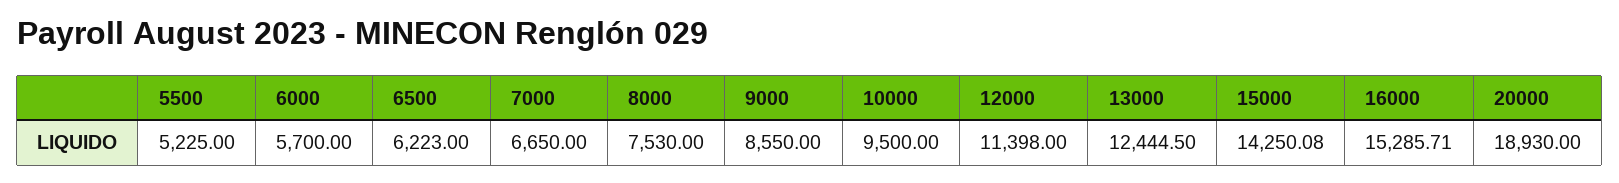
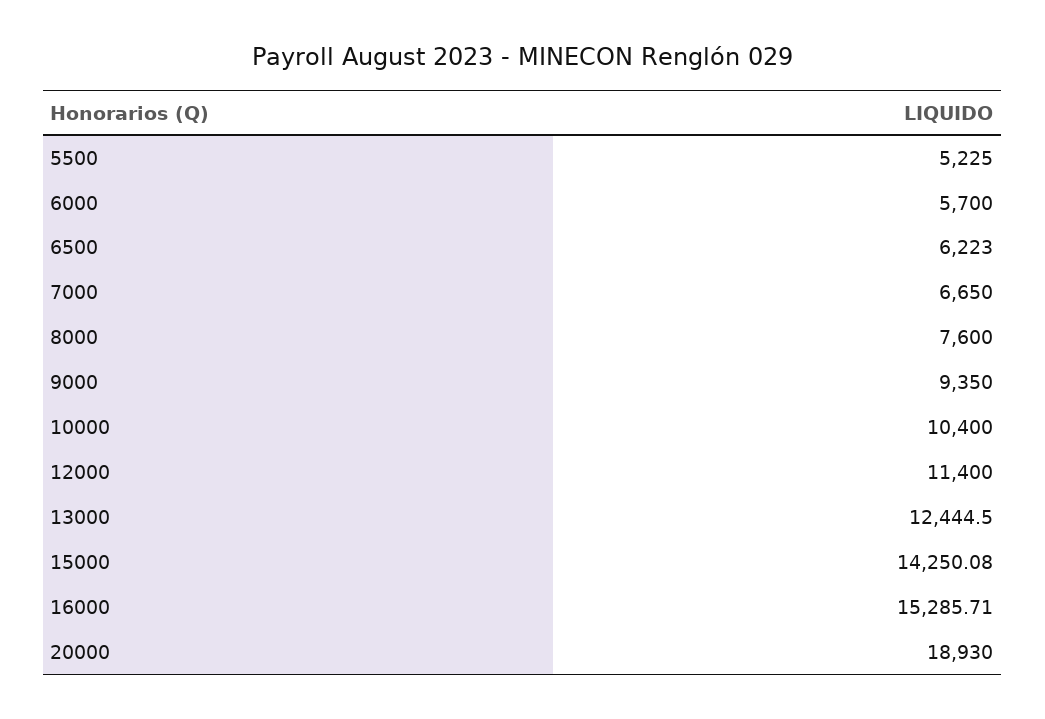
8000: 7530 -> 7600
9000: 8550 -> 9350
10000: 9500 -> 10400
12000: 11398 -> 11400

